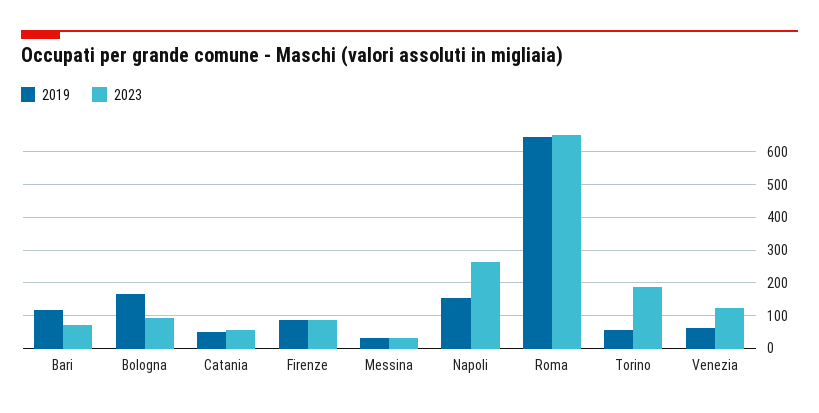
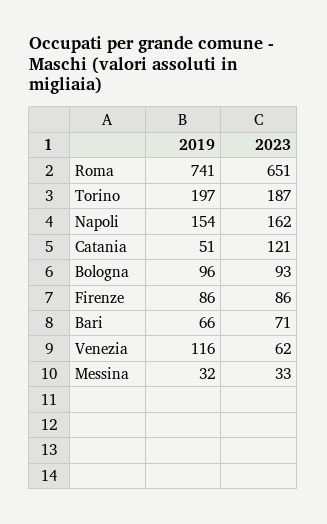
2019, Bari: 120 -> 66
2019, Bologna: 160 -> 96
2023, Catania: 60 -> 121
2023, Napoli: 260 -> 162
2019, Roma: 640 -> 741
2019, Torino: 60 -> 197
2019, Venezia: 60 -> 116
2023, Venezia: 120 -> 62

